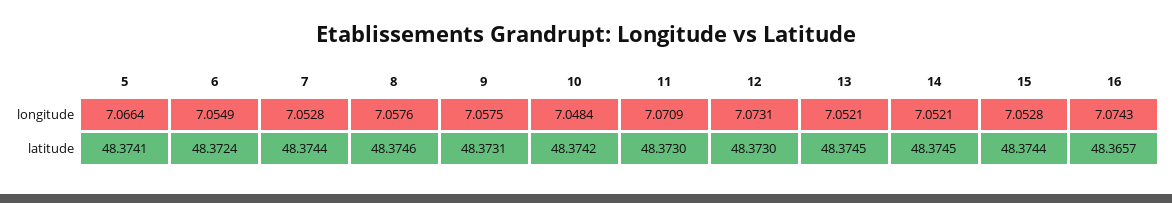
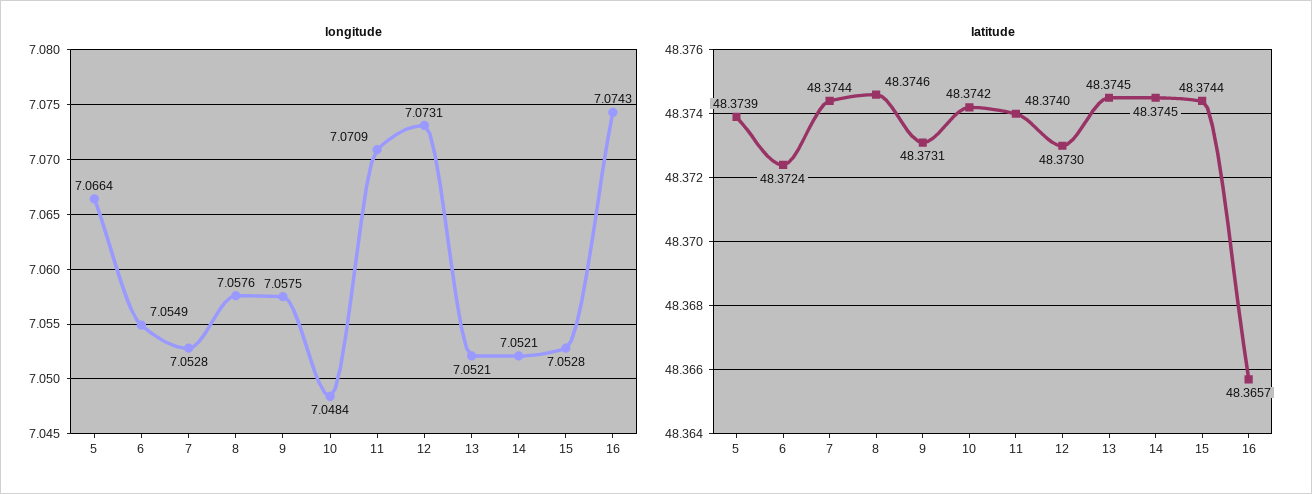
latitude, 5: 48.3741 -> 48.3739
latitude, 11: 48.373 -> 48.374

